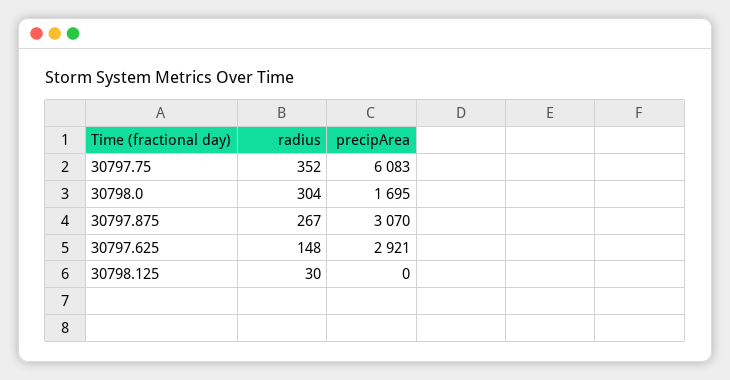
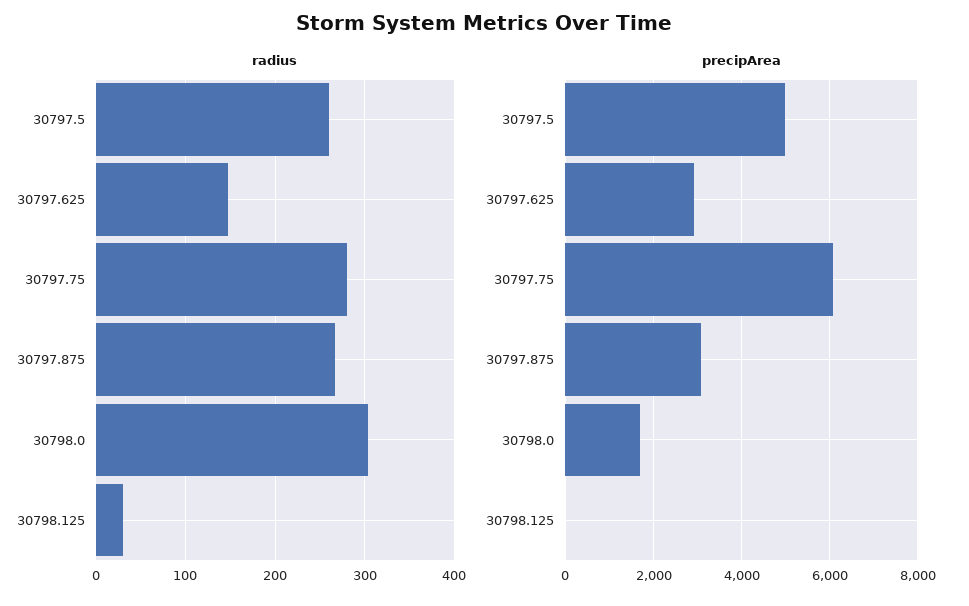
radius, 30797.75: 352 -> 280
radius, 30797.5: none -> 260
precipArea, 30797.5: none -> 5000

